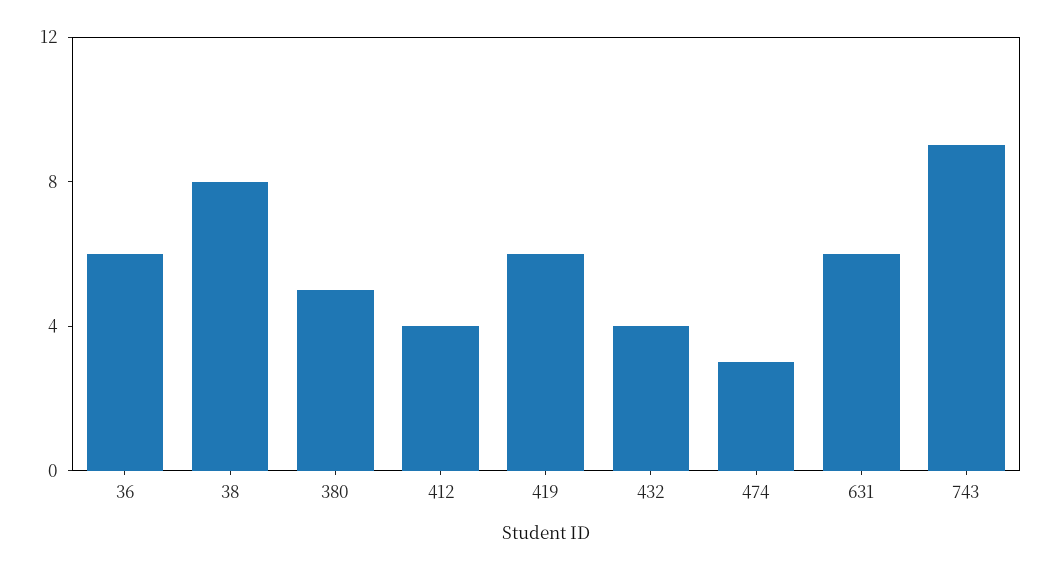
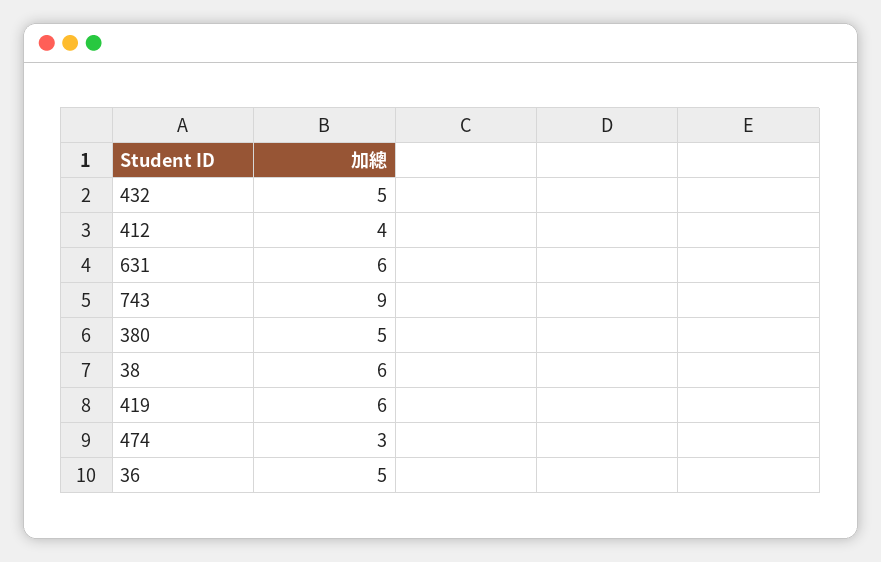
36: 6 -> 5
38: 8 -> 6
432: 4 -> 5

